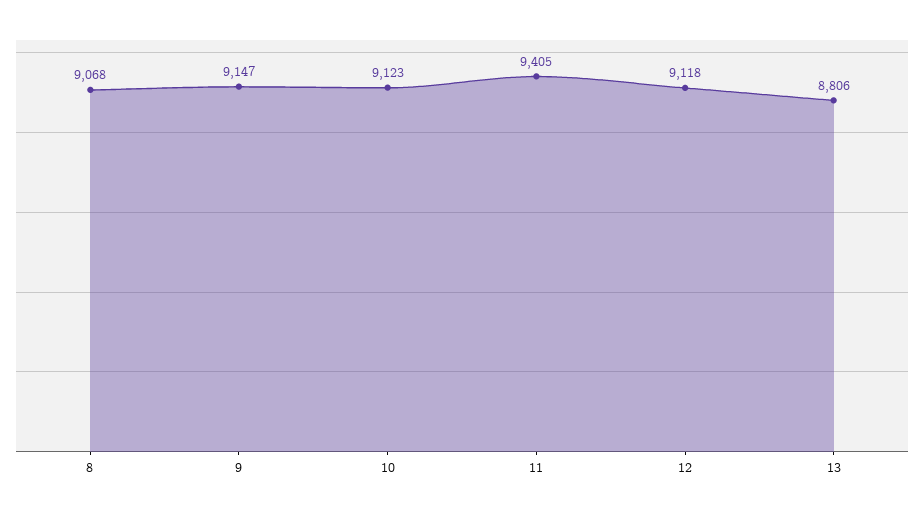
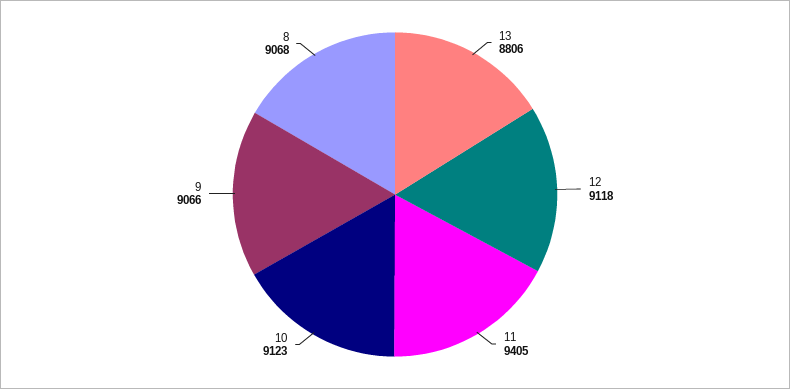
9: 9147 -> 9066

